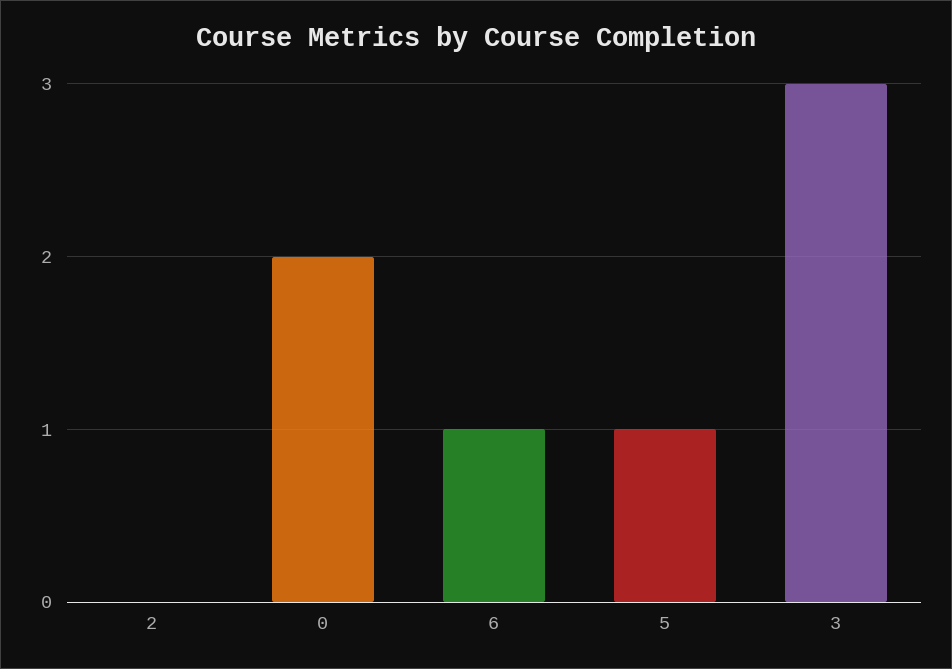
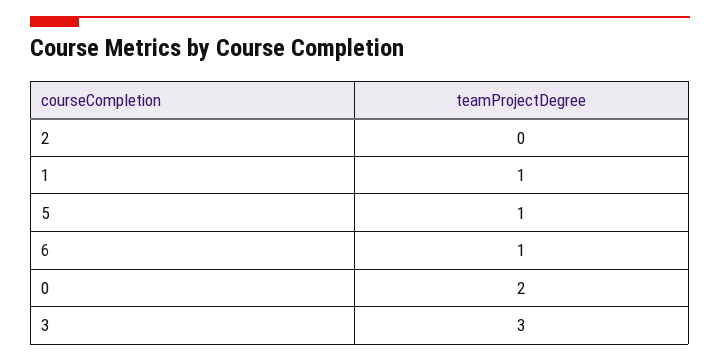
1: none -> 1

